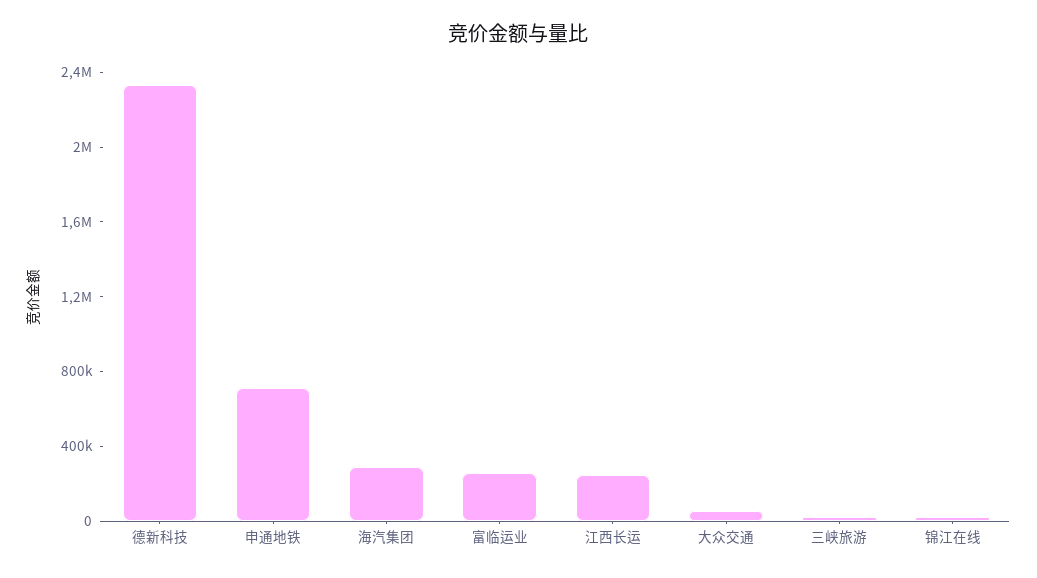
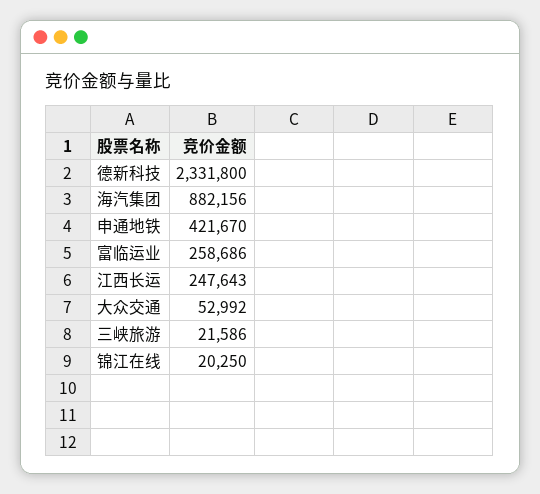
申通地铁: 700000 -> 421670
海汽集团: 300000 -> 882156

